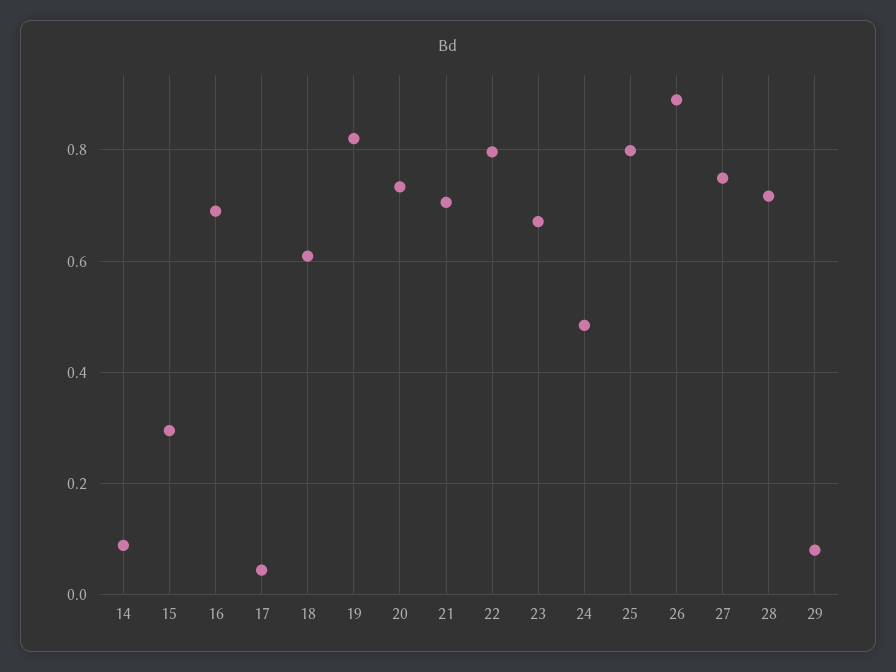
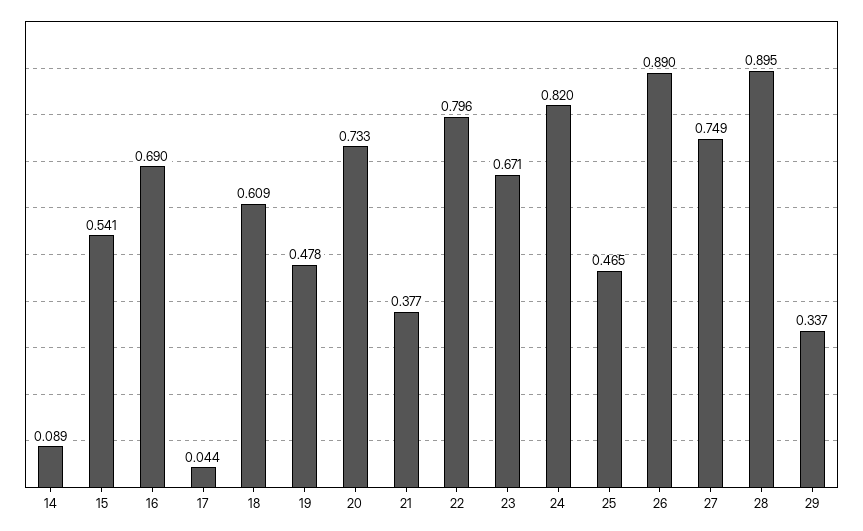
15: 0.3 -> 0.541
19: 0.82 -> 0.478
21: 0.7 -> 0.377
24: 0.48 -> 0.82
25: 0.8 -> 0.465
28: 0.72 -> 0.895
29: 0.08 -> 0.337

